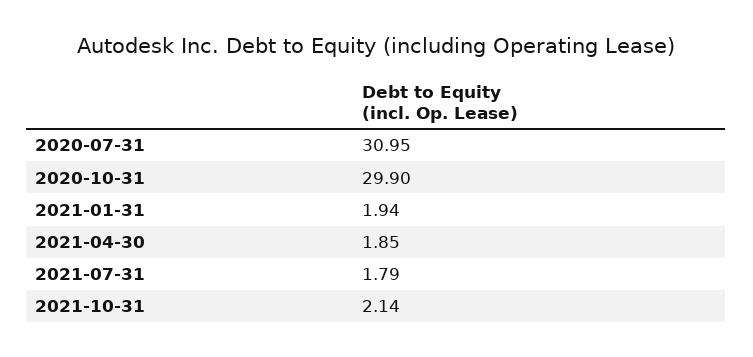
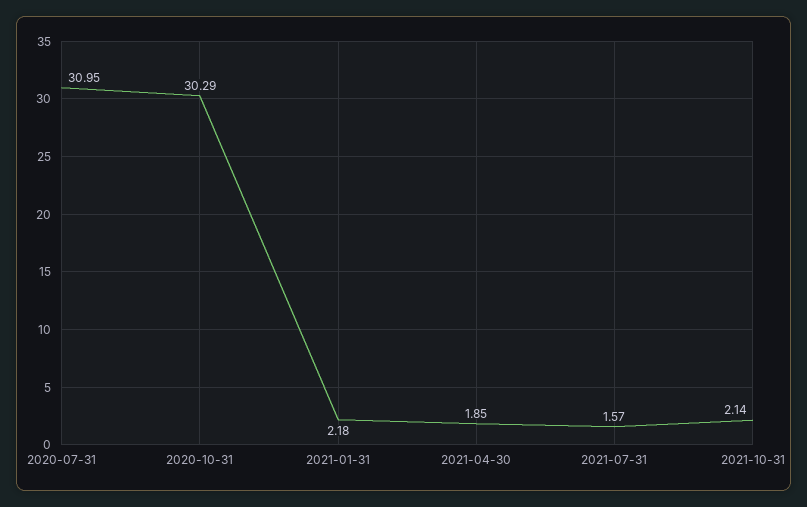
2020-10-31: 29.9 -> 30.29
2021-01-31: 1.94 -> 2.18
2021-07-31: 1.79 -> 1.57

